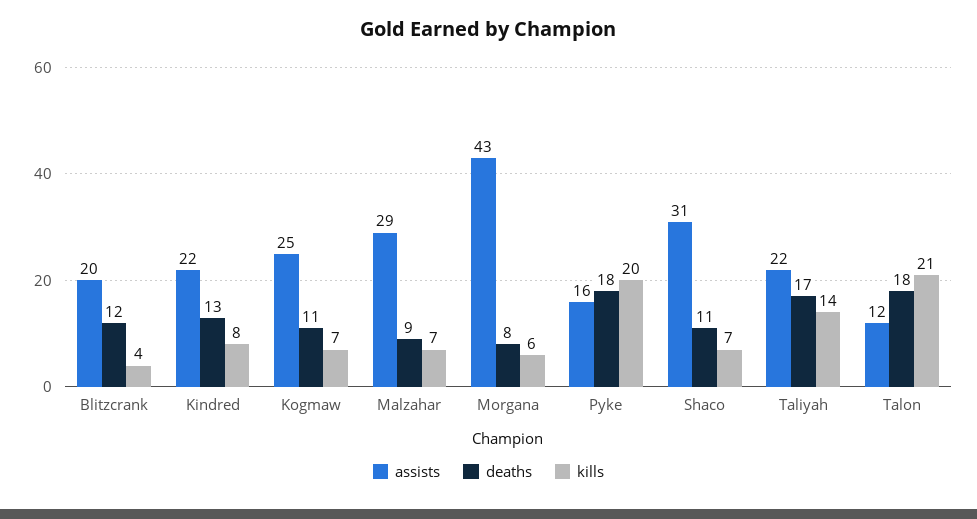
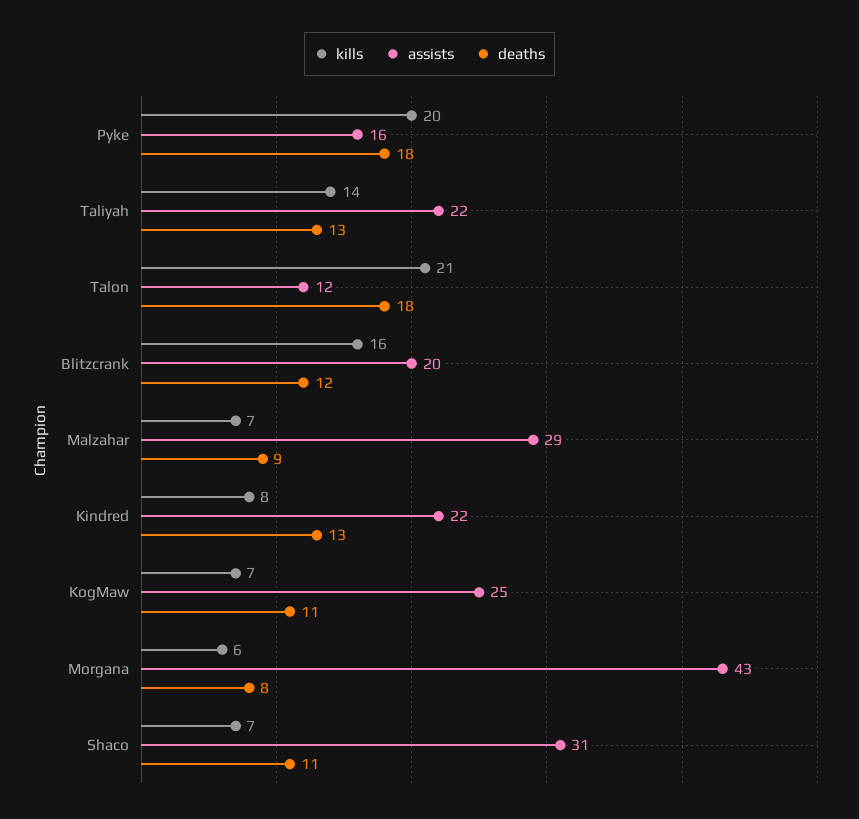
kills, Blitzcrank: 4 -> 16
deaths, Taliyah: 17 -> 13

